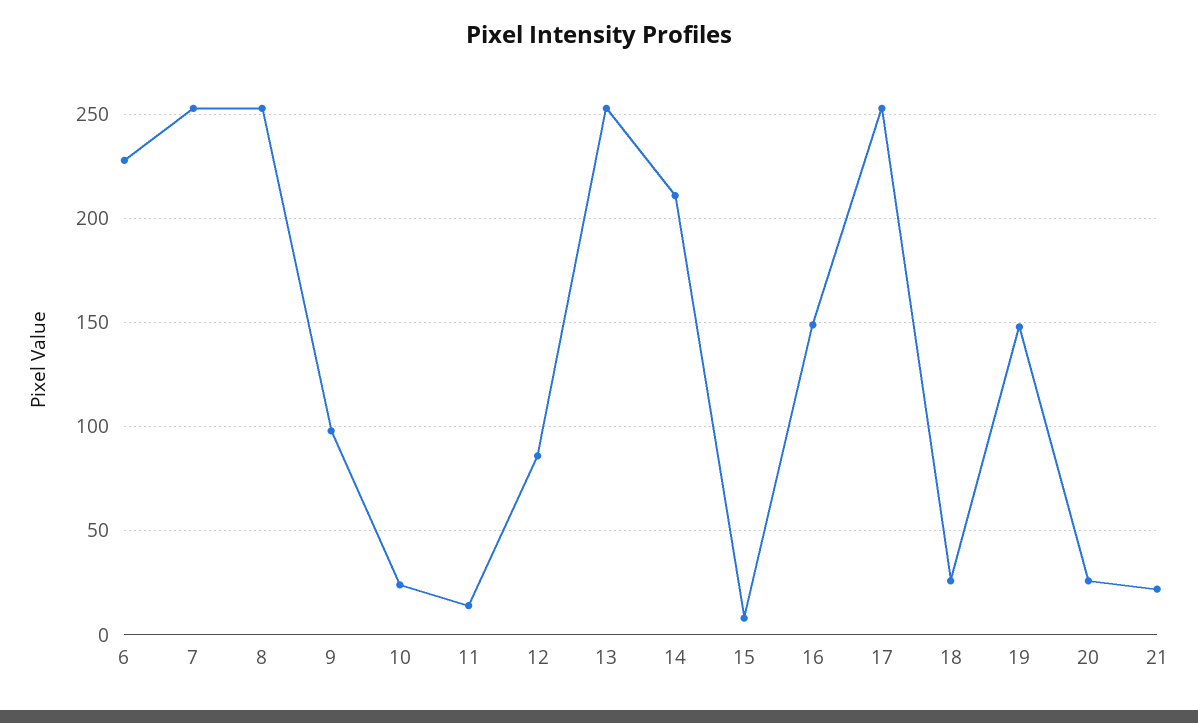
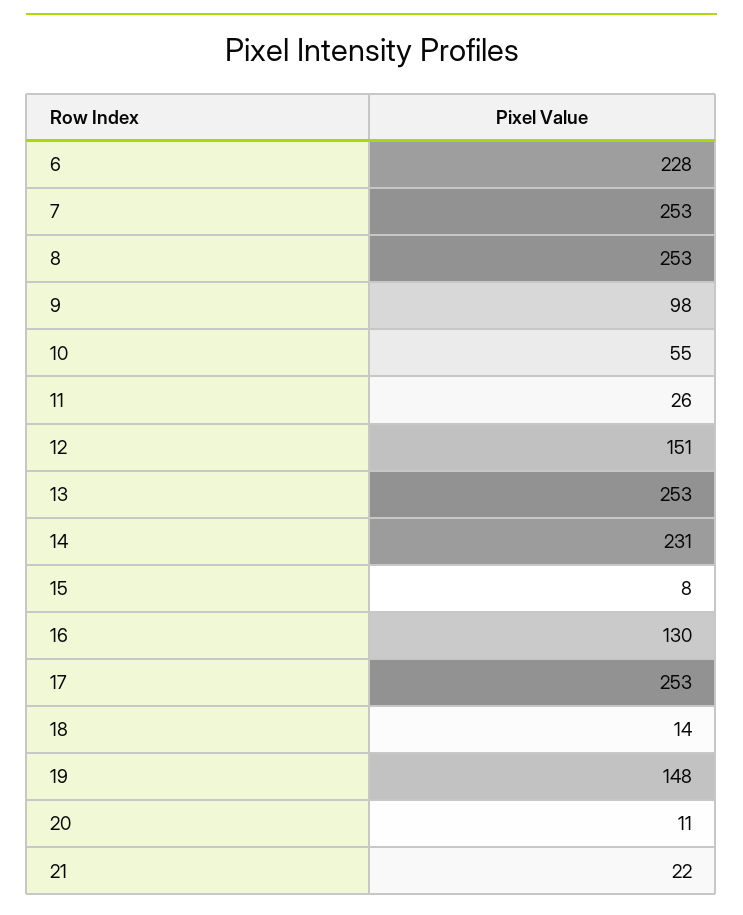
10: 25 -> 55
11: 15 -> 26
12: 85 -> 151
14: 210 -> 231
16: 150 -> 130
18: 25 -> 14
20: 25 -> 11

